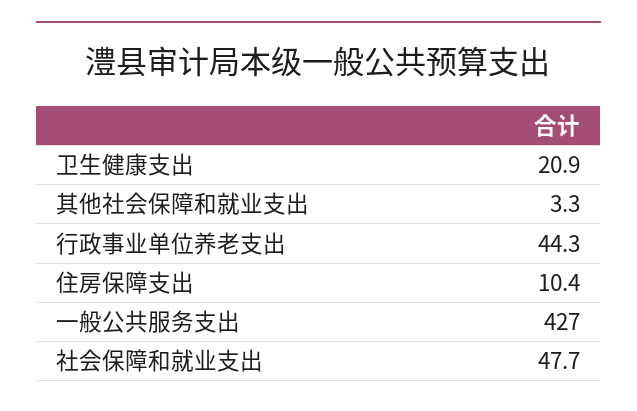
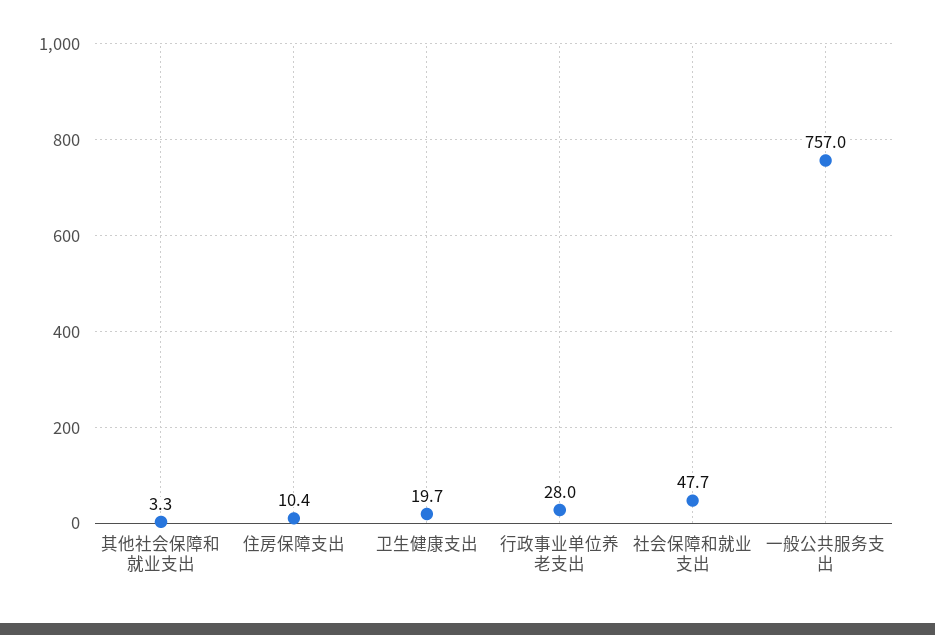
卫生健康支出: 20.9 -> 19.7
行政事业单位养老支出: 44.3 -> 28
一般公共服务支出: 427 -> 757

